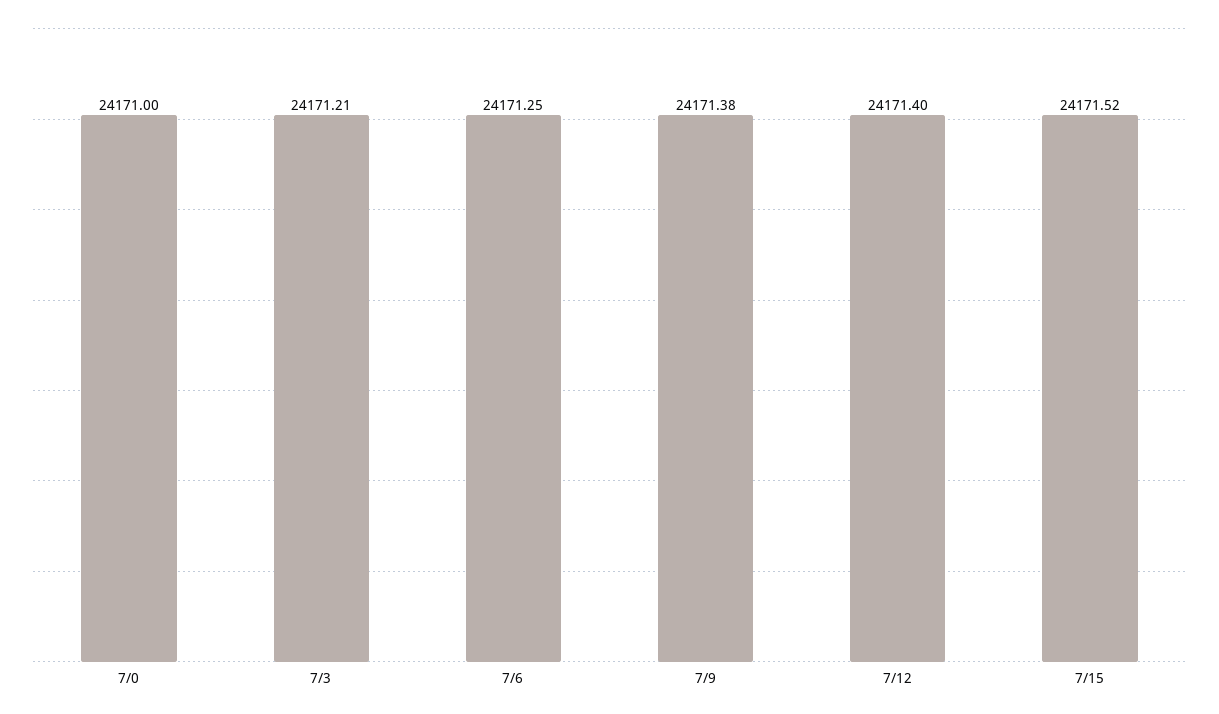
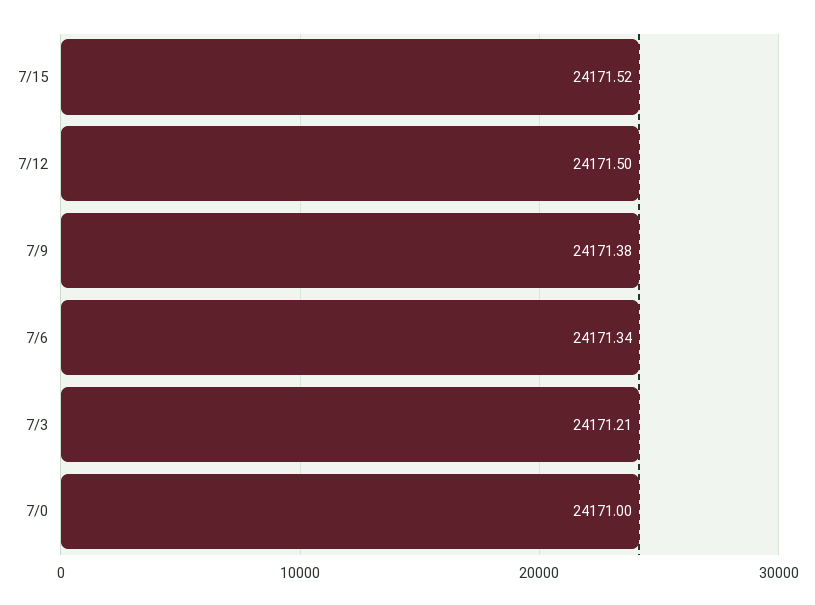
7/6: 24171.25 -> 24171.34
7/12: 24171.4 -> 24171.5

